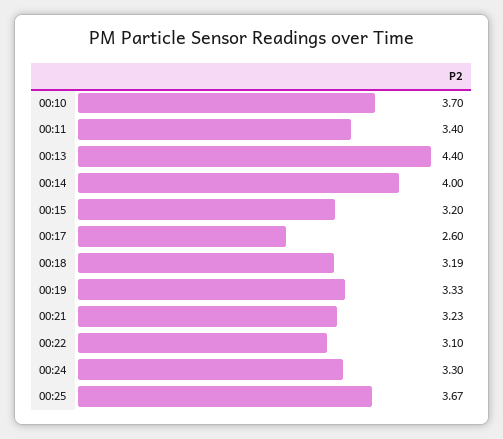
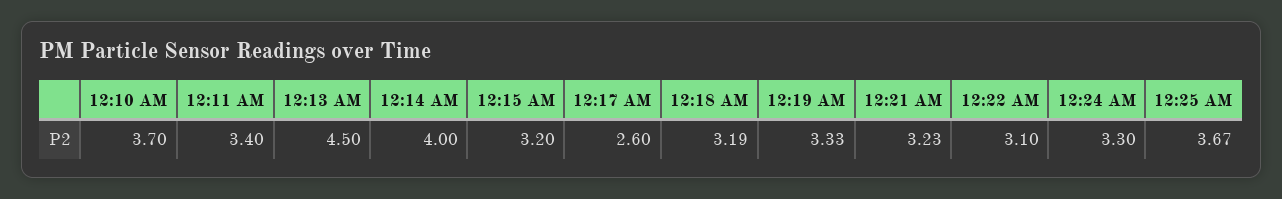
00:13: 4.4 -> 4.5

